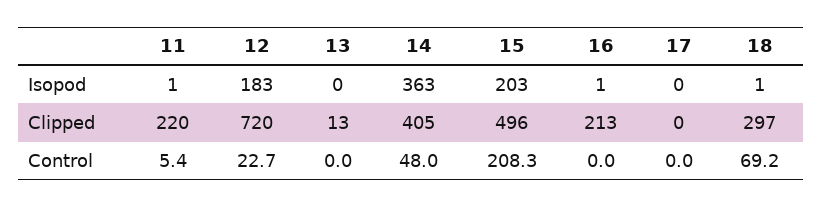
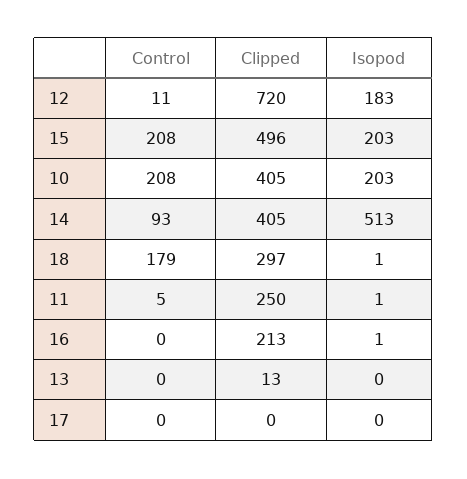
14, Isopod: 363 -> 513
11, Clipped: 220 -> 250
12, Control: 22.7 -> 11
14, Control: 48 -> 93
18, Control: 69.2 -> 179
10, Control: none -> 208
10, Clipped: none -> 405
10, Isopod: none -> 203

